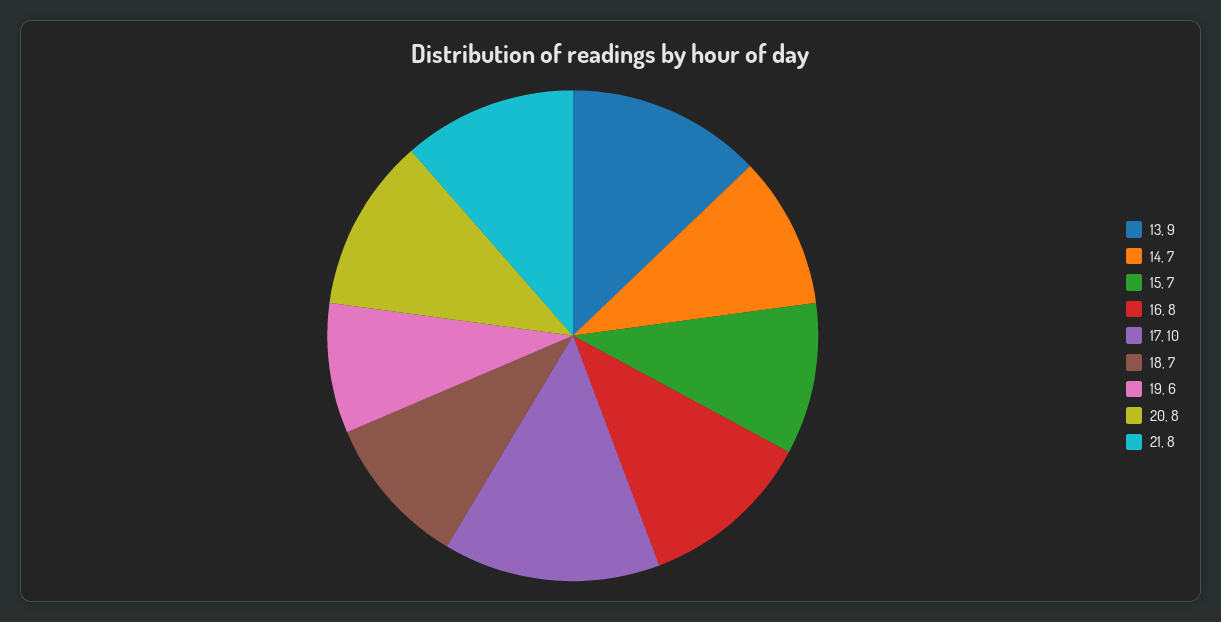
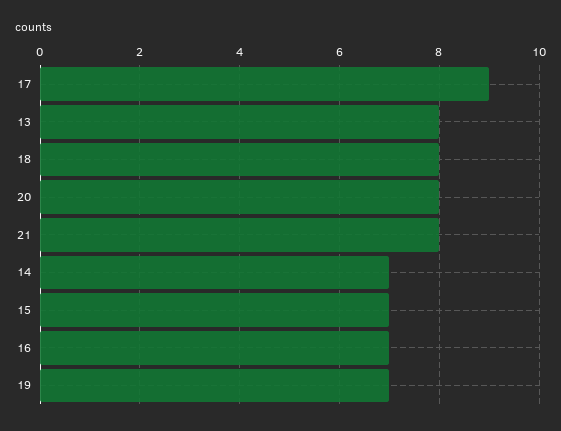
13: 9 -> 8
16: 8 -> 7
17: 10 -> 9
18: 7 -> 8
19: 6 -> 7

